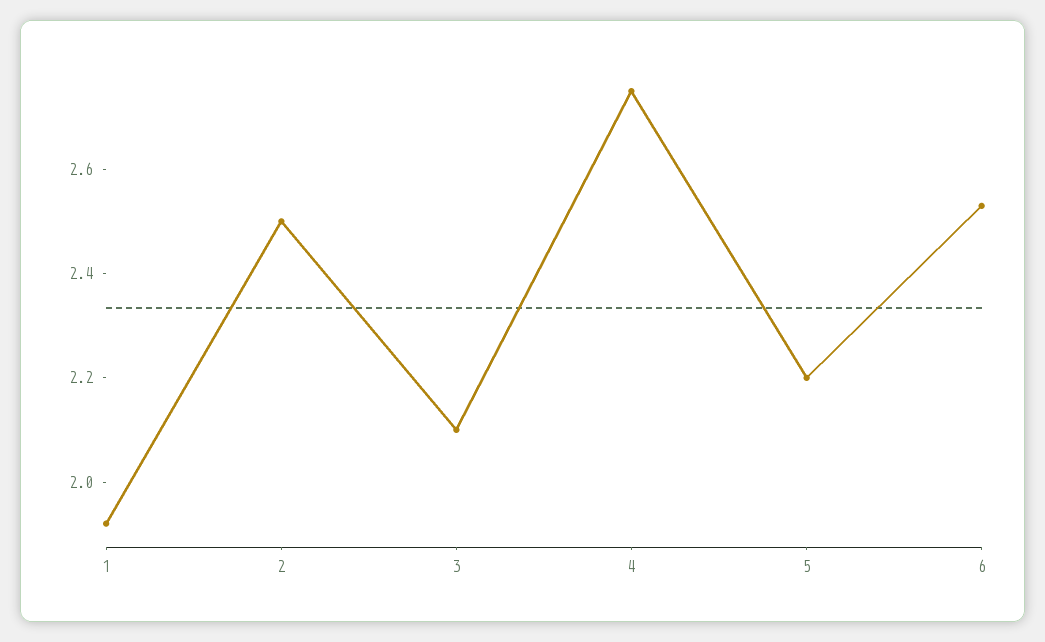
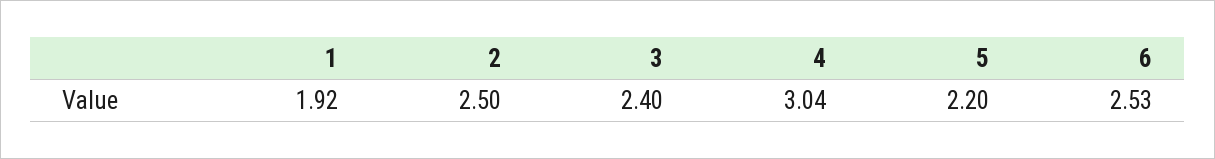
3: 2.1 -> 2.4
4: 2.75 -> 3.04

